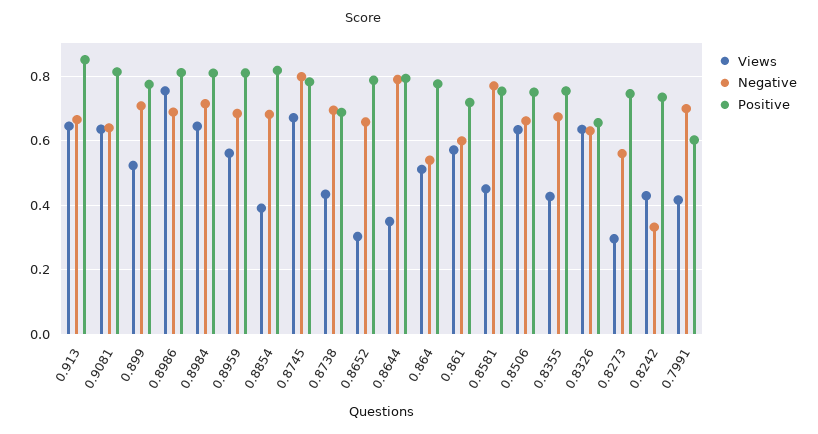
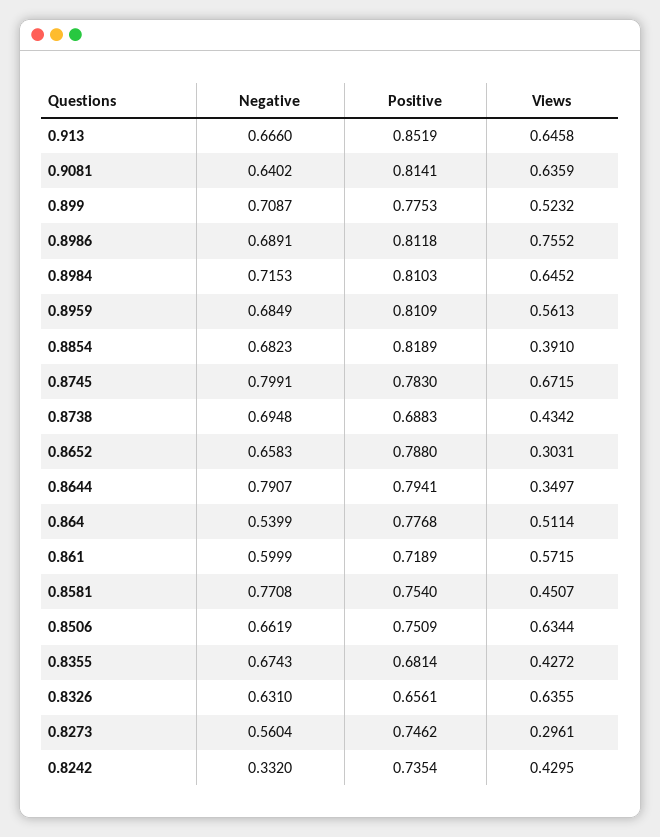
Positive, 0.8355: 0.76 -> 0.6814
Views, 0.7991: 0.42 -> none
Negative, 0.7991: 0.7 -> none
Positive, 0.7991: 0.6 -> none

